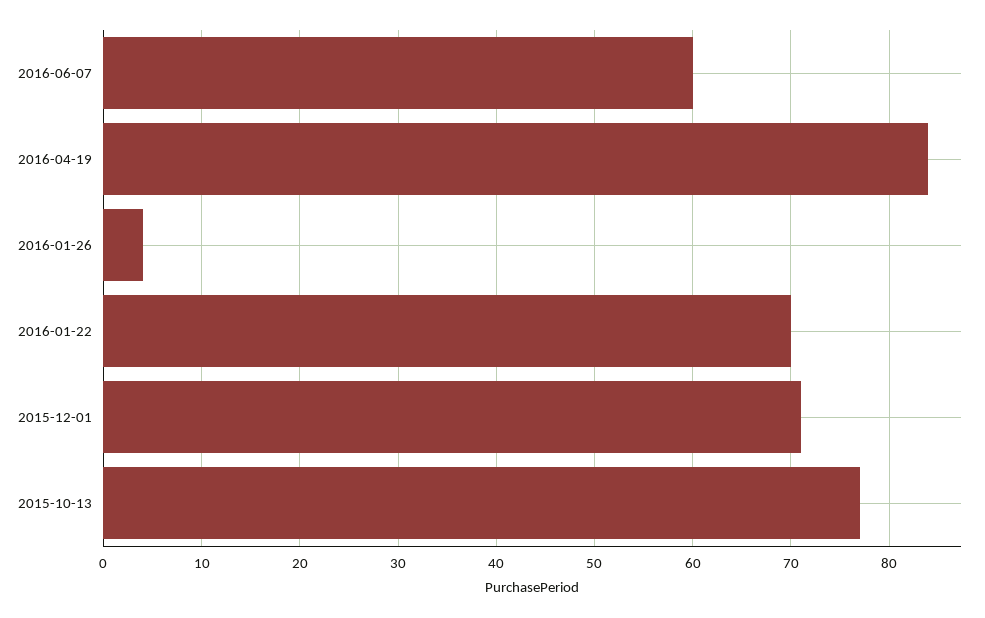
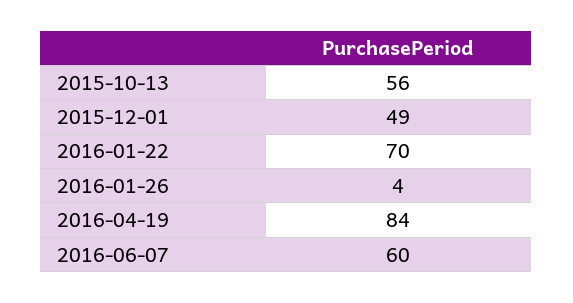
2015-12-01: 71 -> 49
2015-10-13: 77 -> 56

